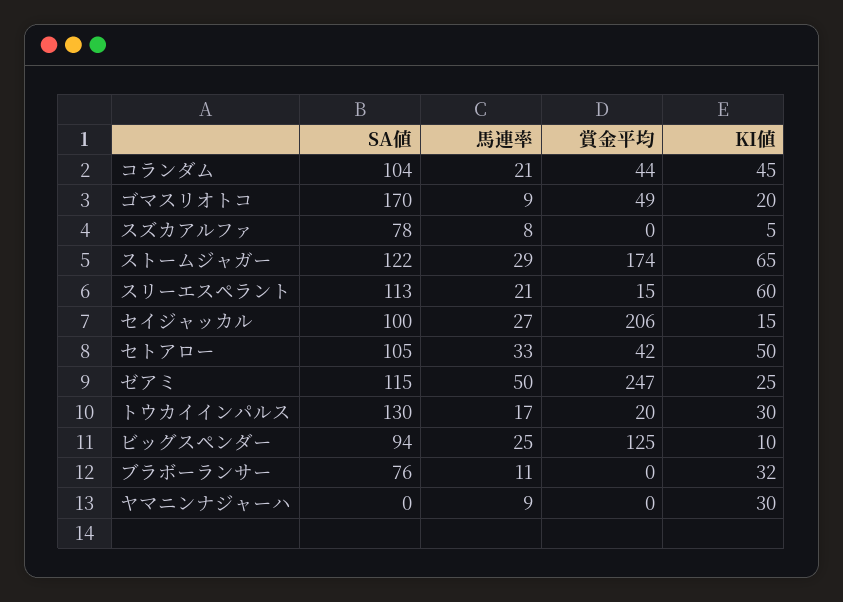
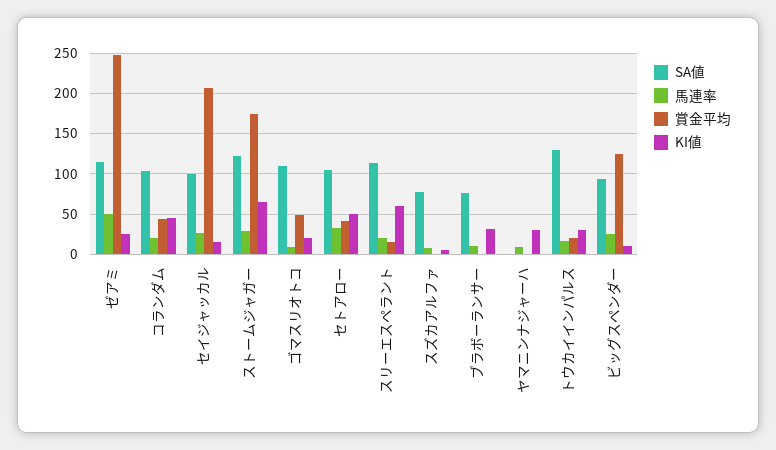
SA値, ゴマスリオトコ: 170 -> 110

